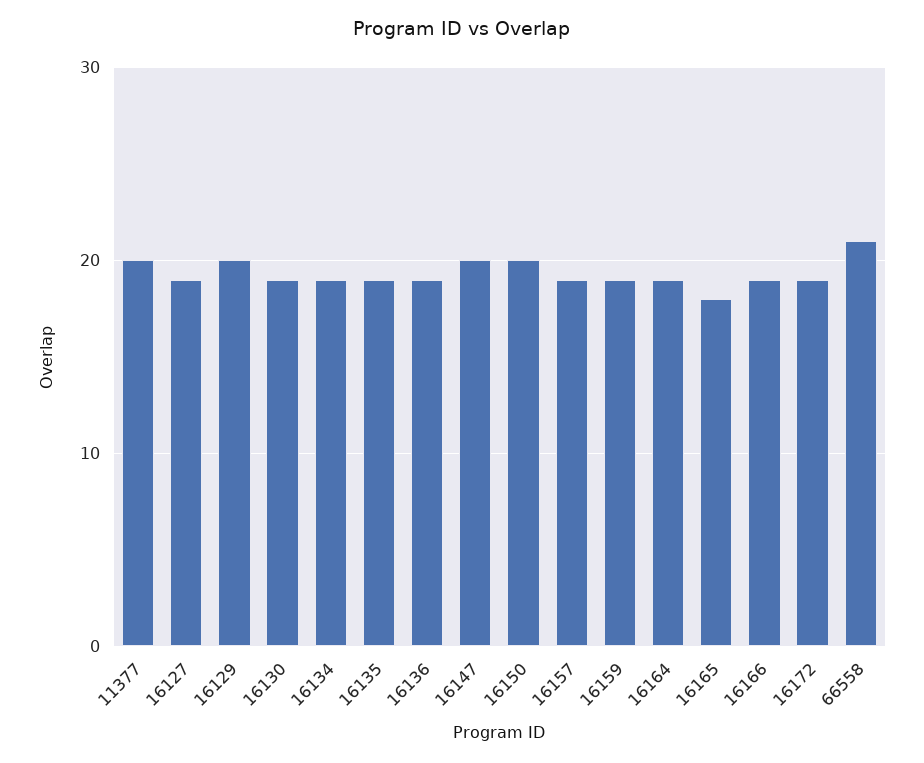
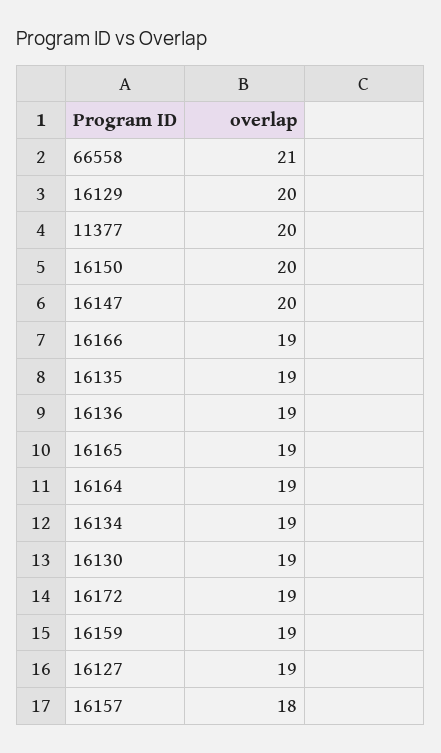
16157: 19 -> 18
16165: 18 -> 19

